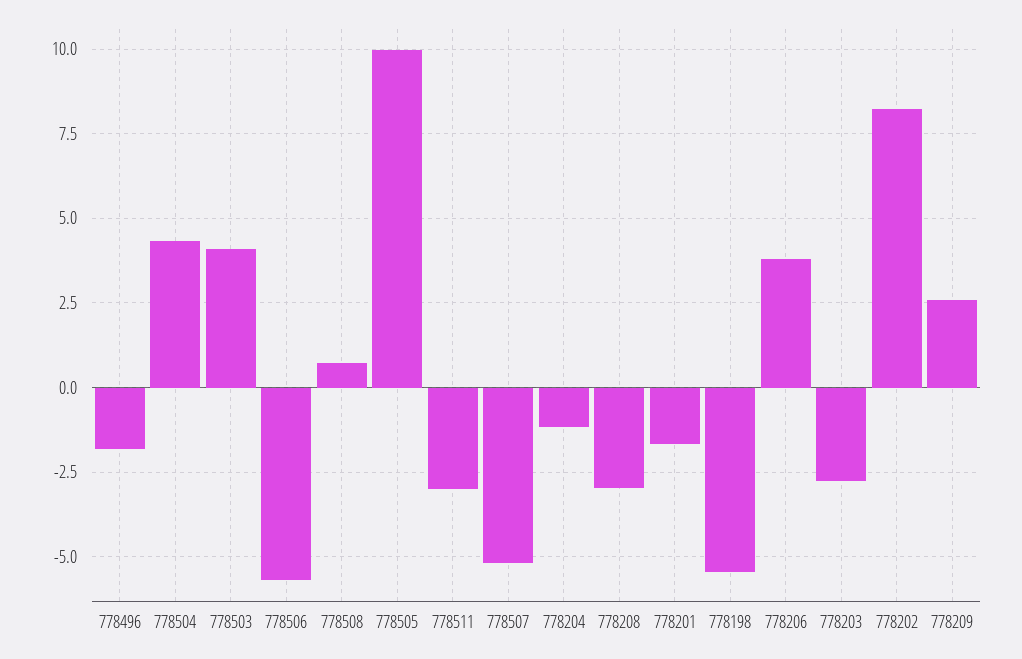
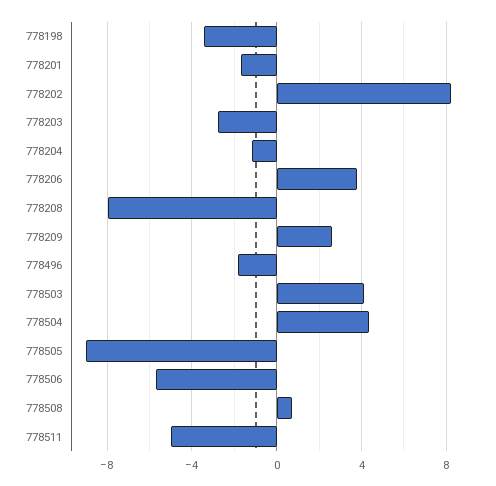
778505: 10 -> -9
778511: -3 -> -5
778507: -5.25 -> none
778208: -3 -> -8
778198: -5.5 -> -3.5

